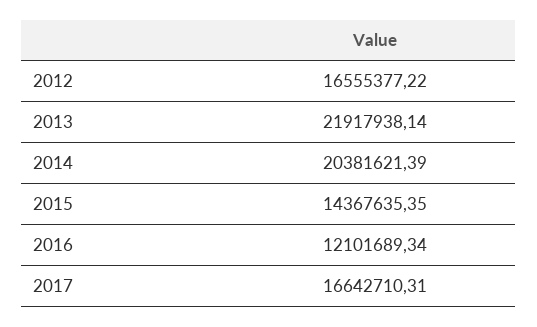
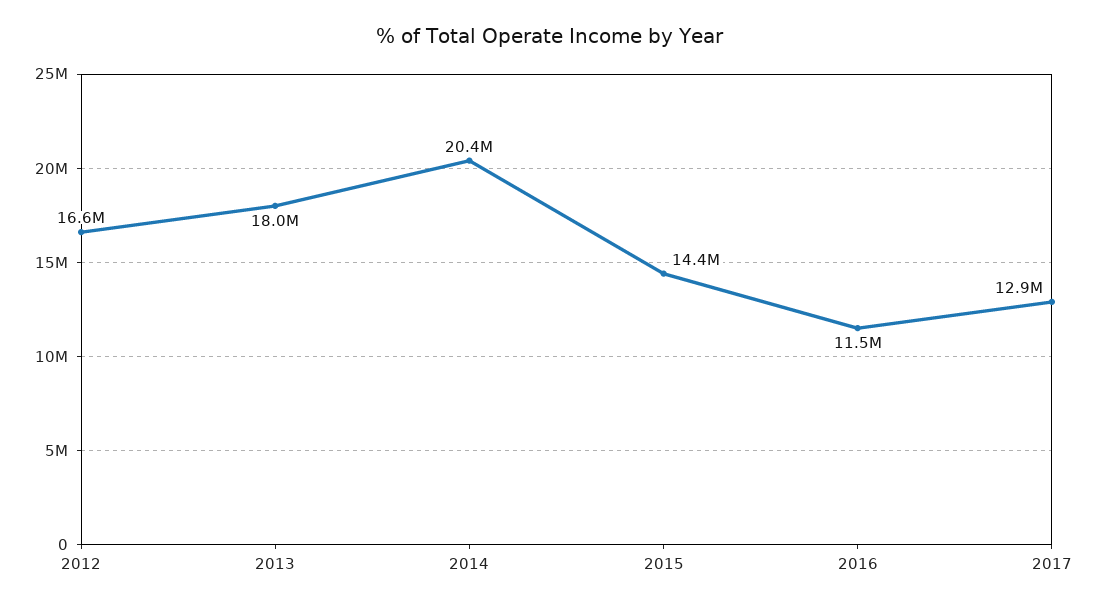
2013: 21917938.14 -> 18000000
2016: 12101689.34 -> 11500000
2017: 16642710.31 -> 12900000

